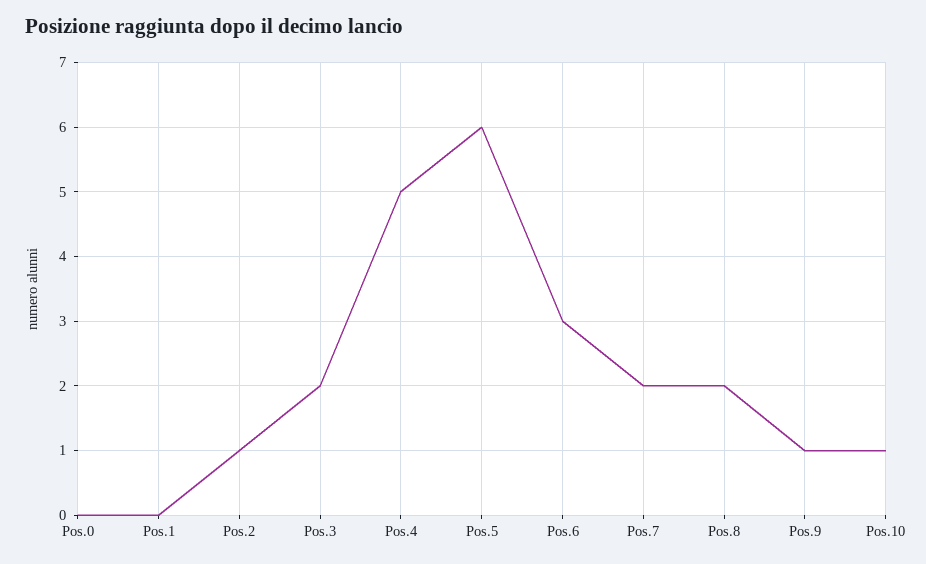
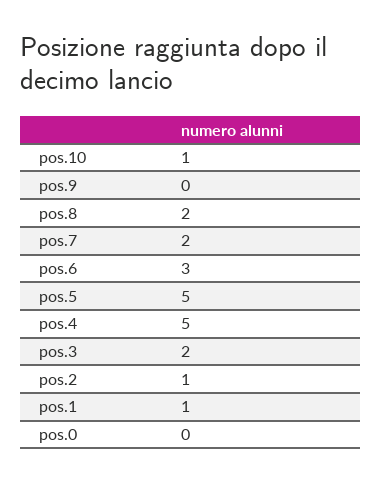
Pos.1: 0 -> 1
Pos.5: 6 -> 5
Pos.9: 1 -> 0

